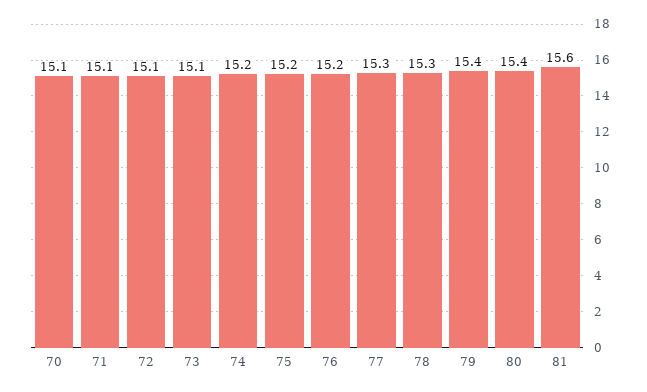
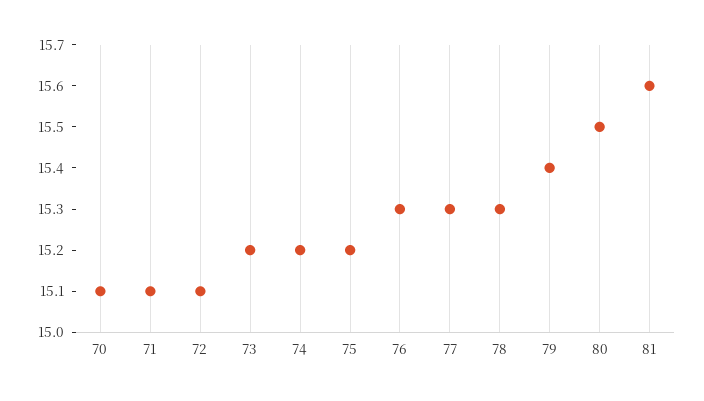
73: 15.1 -> 15.2
76: 15.2 -> 15.3
80: 15.4 -> 15.5

